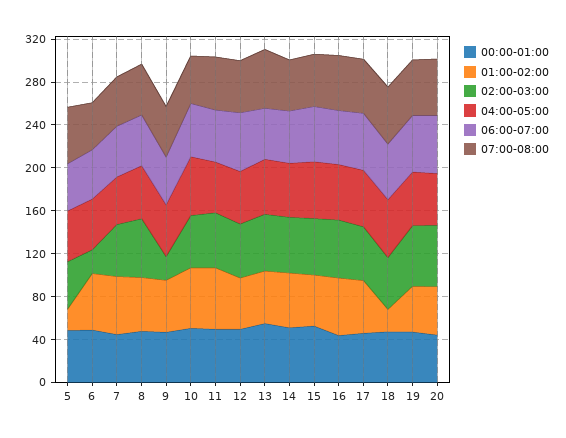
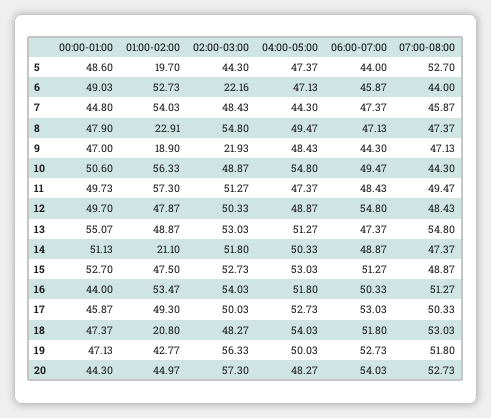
01:00-02:00, 8: 50 -> 22.91
01:00-02:00, 9: 50 -> 18.9
01:00-02:00, 14: 50 -> 21.1

